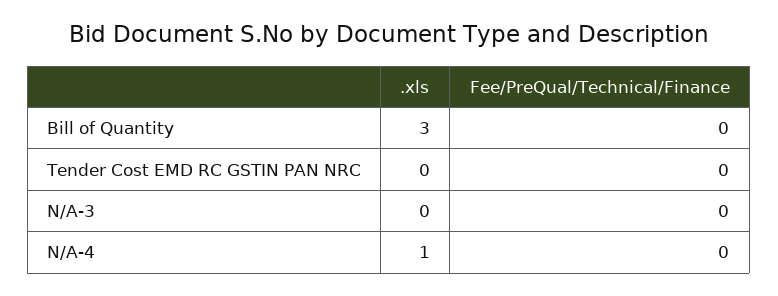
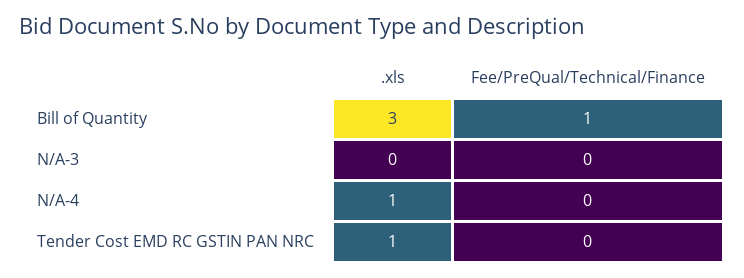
Fee/PreQual/Technical/Finance, Bill of Quantity: 0 -> 1
.xls, Tender Cost EMD RC GSTIN PAN NRC: 0 -> 1

